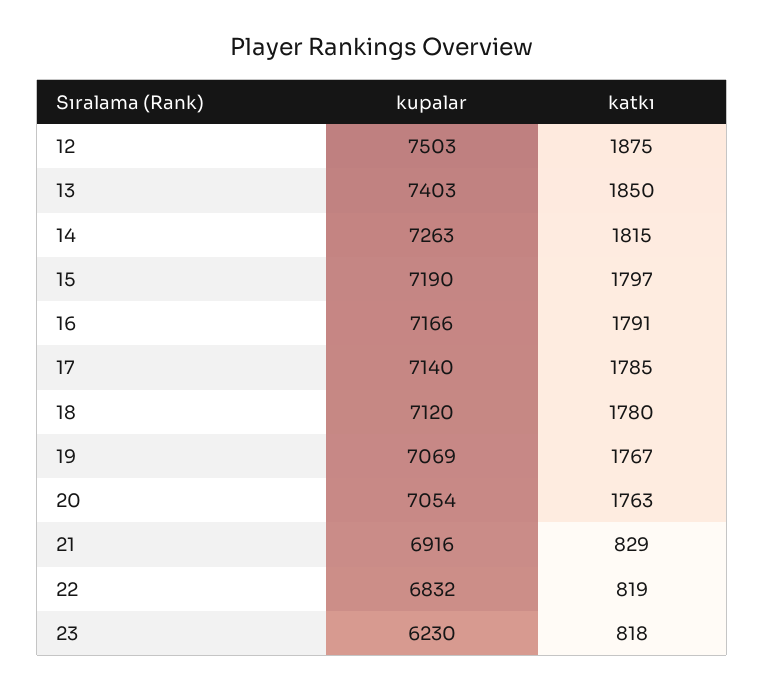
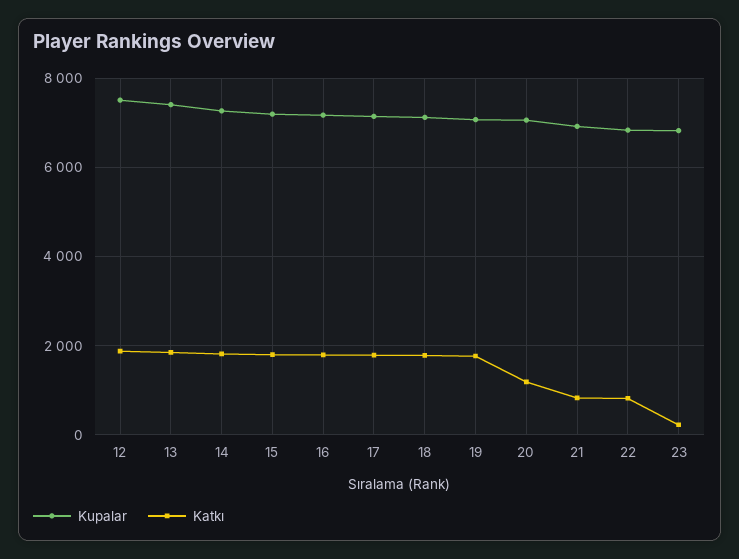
katkı, 20: 1763 -> 1200
kupalar, 23: 6230 -> 6800
katkı, 23: 818 -> 200

